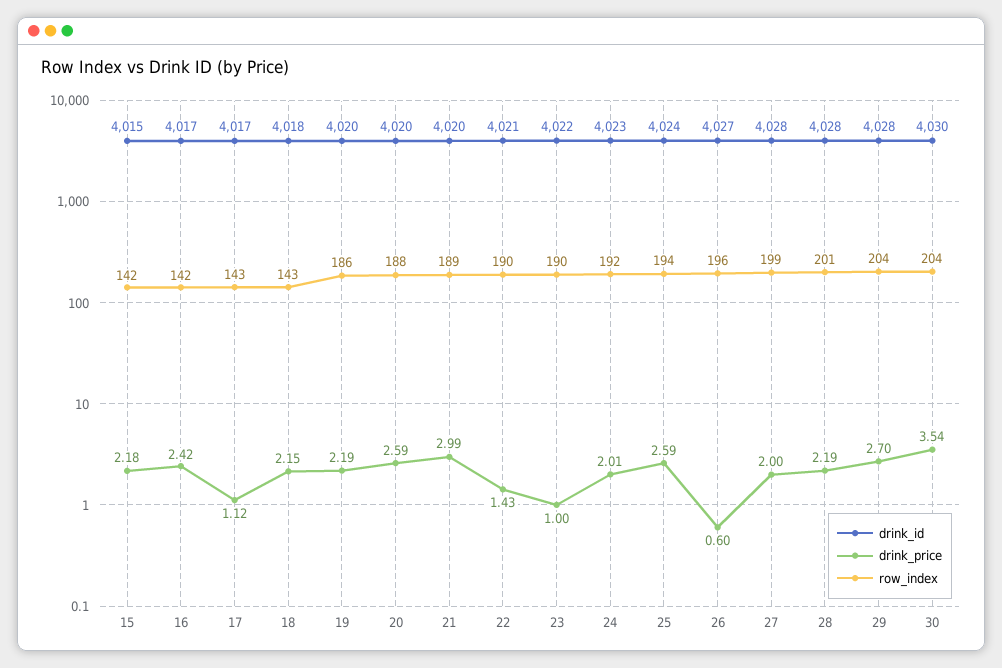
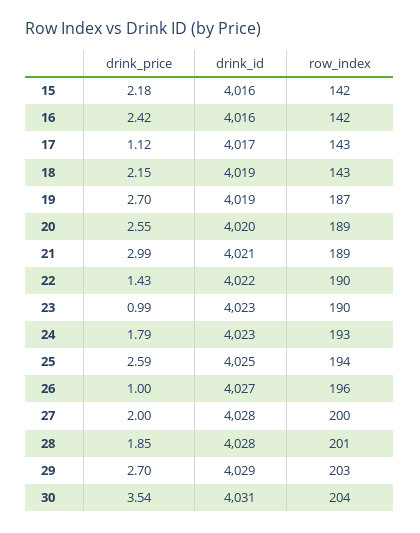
drink_id, 15: 4015 -> 4016
drink_id, 16: 4017 -> 4016
drink_id, 18: 4018 -> 4019
drink_id, 19: 4020 -> 4019
drink_price, 19: 2.19 -> 2.7
row_index, 19: 186 -> 187
drink_price, 20: 2.59 -> 2.55
row_index, 20: 188 -> 189
drink_id, 21: 4020 -> 4021
drink_id, 22: 4021 -> 4022
drink_id, 23: 4022 -> 4023
drink_price, 23: 1 -> 0.99
drink_price, 24: 2.01 -> 1.79
row_index, 24: 192 -> 193
drink_id, 25: 4024 -> 4025
drink_price, 26: 0.6 -> 1
row_index, 27: 199 -> 200
drink_price, 28: 2.19 -> 1.85
drink_id, 29: 4028 -> 4029
row_index, 29: 204 -> 203
drink_id, 30: 4030 -> 4031

